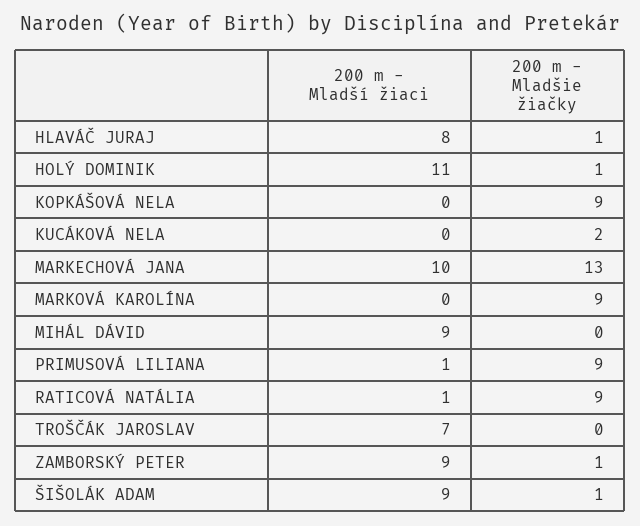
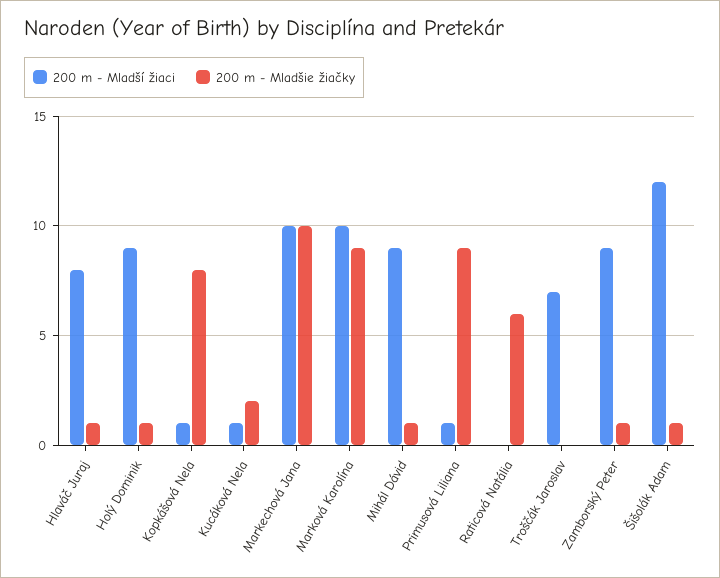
200 m - Mladší žiaci, HOLÝ DOMINIK: 11 -> 9
200 m - Mladší žiaci, KOPKÁŠOVÁ NELA: 0 -> 1
200 m - Mladšie žiačky, KOPKÁŠOVÁ NELA: 9 -> 8
200 m - Mladší žiaci, KUCÁKOVÁ NELA: 0 -> 1
200 m - Mladšie žiačky, MARKECHOVÁ JANA: 13 -> 10
200 m - Mladší žiaci, MARKOVÁ KAROLÍNA: 0 -> 10
200 m - Mladšie žiačky, MIHÁL DÁVID: 0 -> 1
200 m - Mladší žiaci, RATICOVÁ NATÁLIA: 1 -> 0
200 m - Mladšie žiačky, RATICOVÁ NATÁLIA: 9 -> 6
200 m - Mladší žiaci, ŠIŠOLÁK ADAM: 9 -> 12

